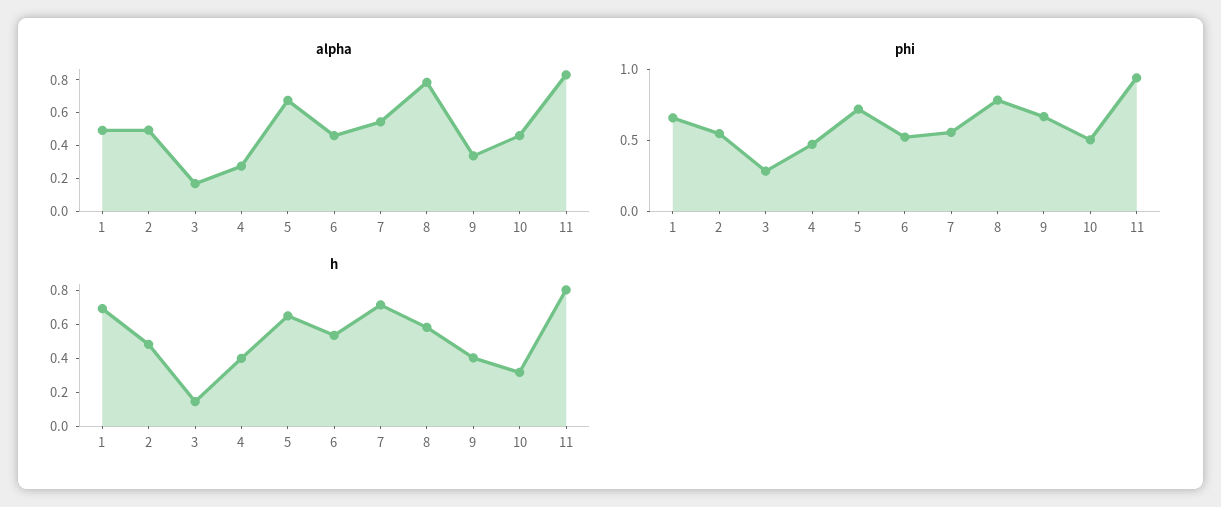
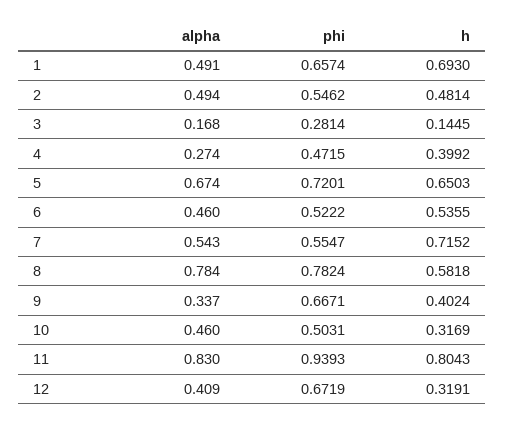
alpha, 12: none -> 0.409
phi, 12: none -> 0.6719
h, 12: none -> 0.3191

